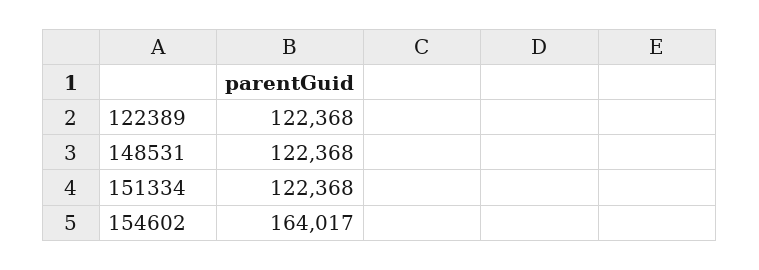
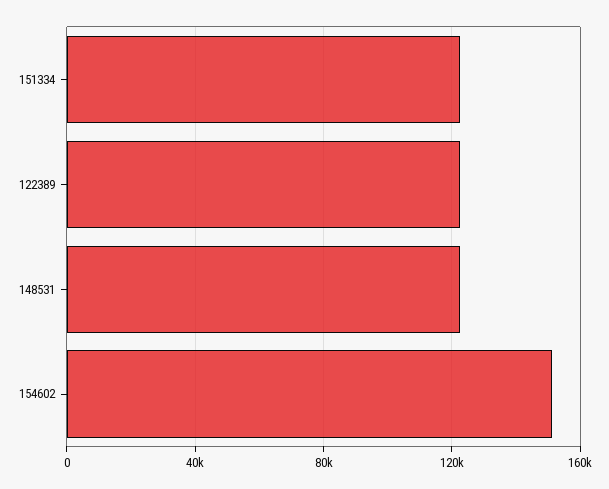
154602: 164017 -> 150000

